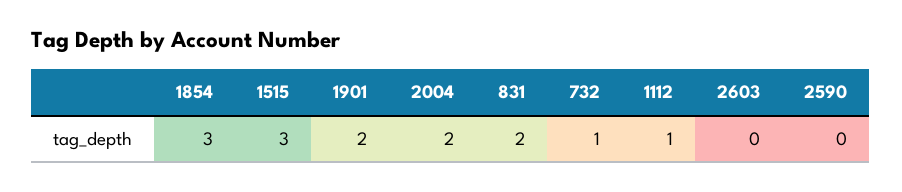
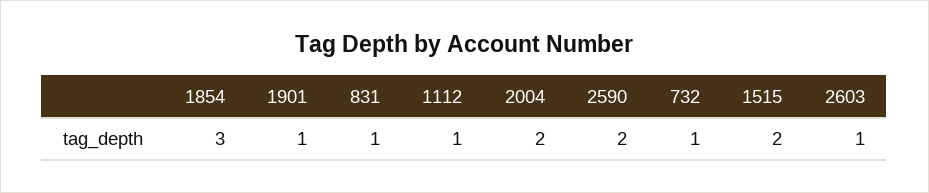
1515: 3 -> 2
1901: 2 -> 1
831: 2 -> 1
2603: 0 -> 1
2590: 0 -> 2

